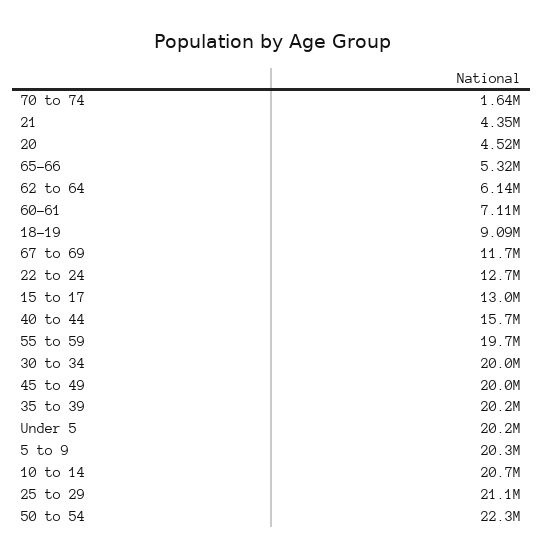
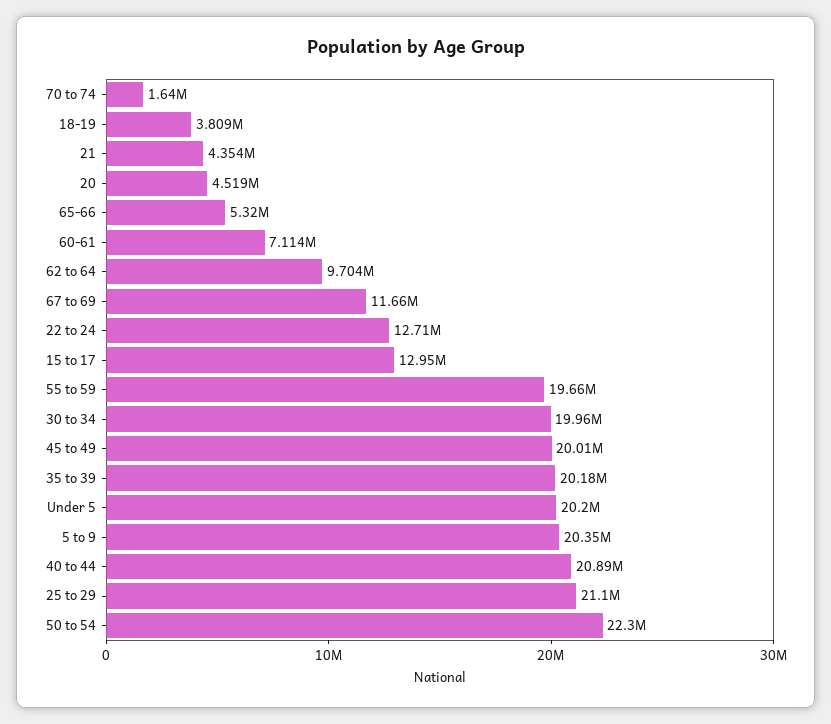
62 to 64: 6140000 -> 9704000
18-19: 9090000 -> 3809000
40 to 44: 15700000 -> 20890000
10 to 14: 20700000 -> none

